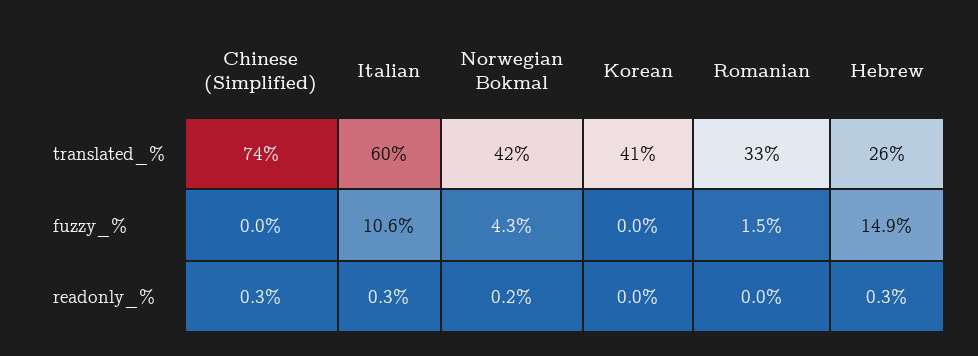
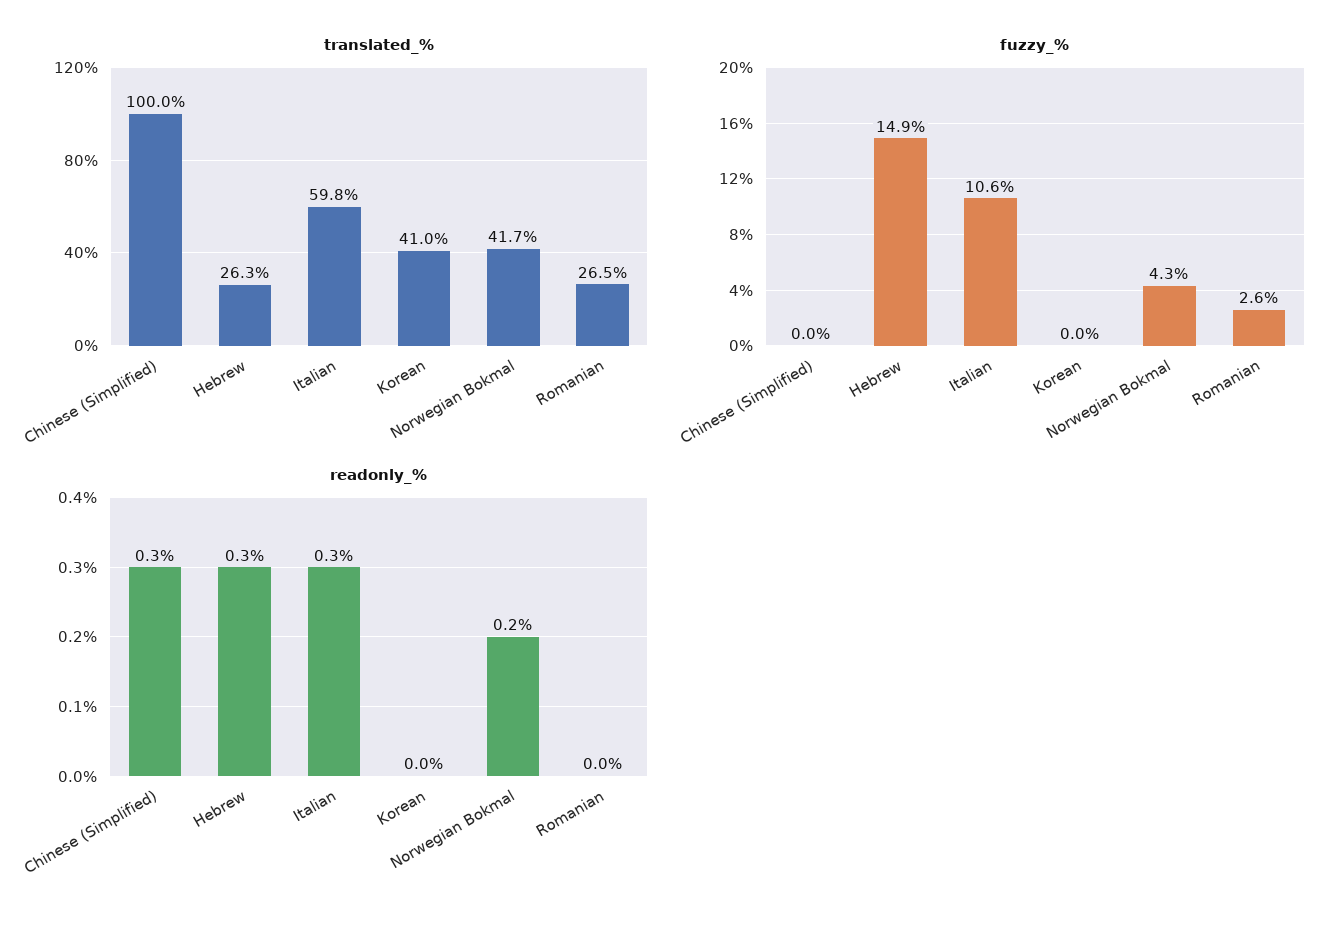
translated_%, Chinese (Simplified): 74 -> 100
translated_%, Romanian: 33 -> 26.5
fuzzy_%, Romanian: 1.5 -> 2.6

